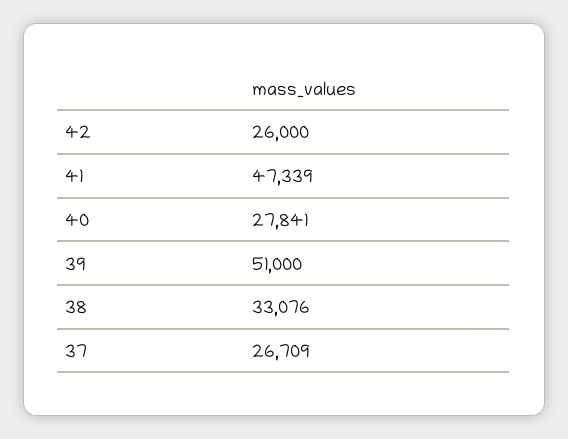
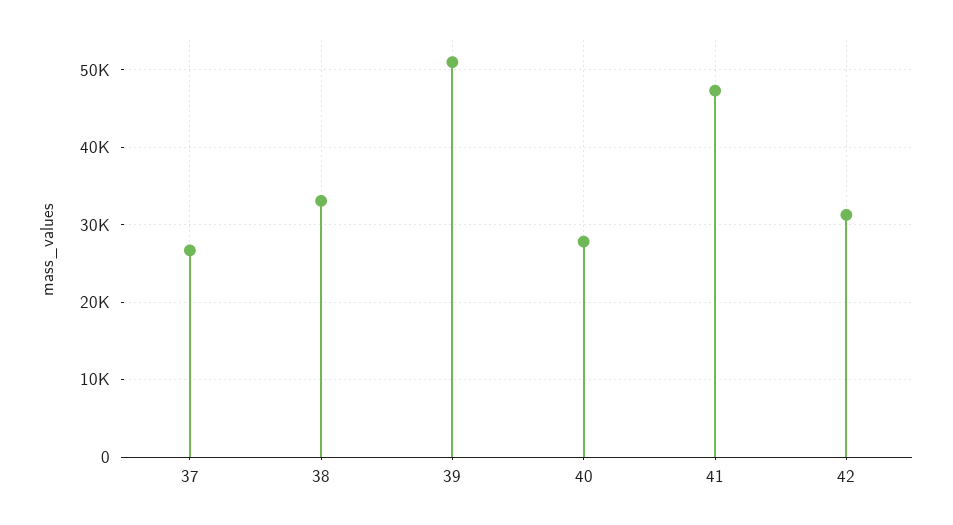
42: 26000 -> 31000

